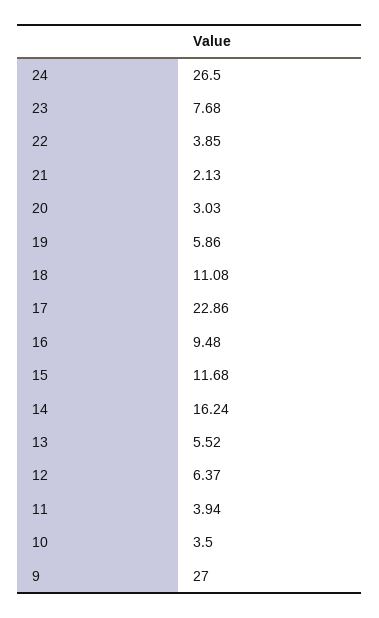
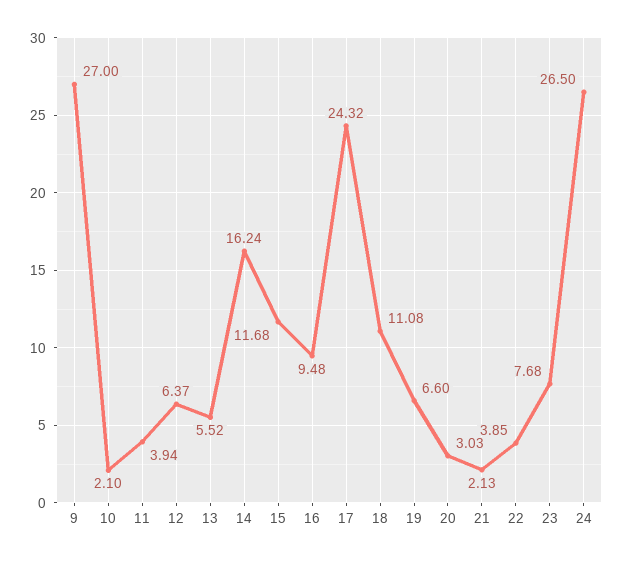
19: 5.86 -> 6.6
17: 22.86 -> 24.32
10: 3.5 -> 2.1

